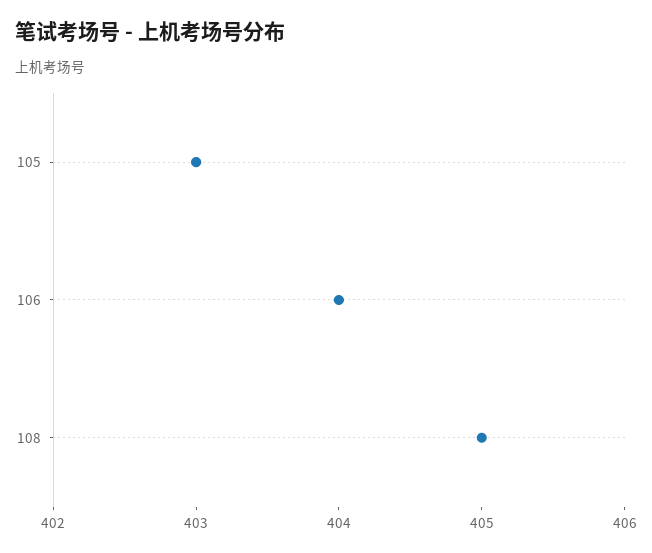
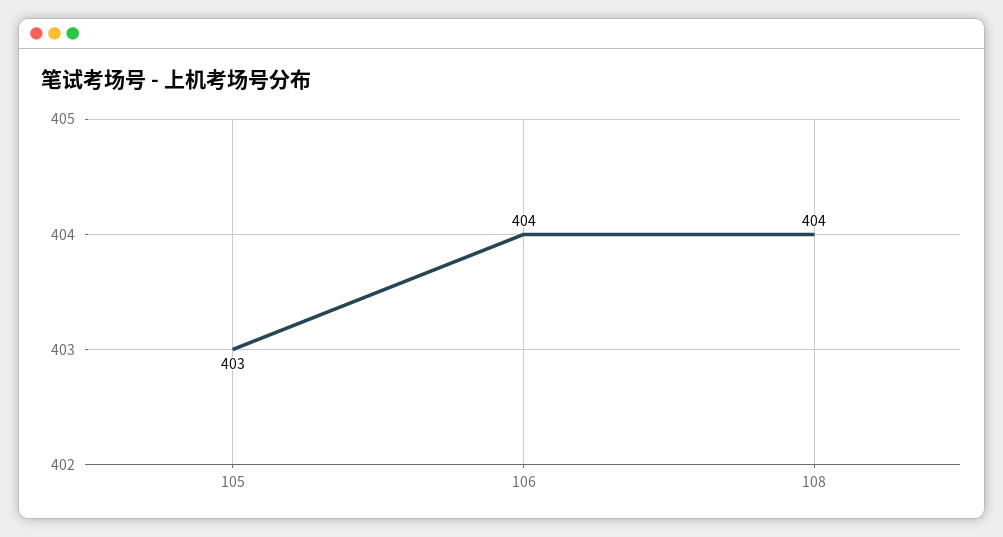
108: 405 -> 404

